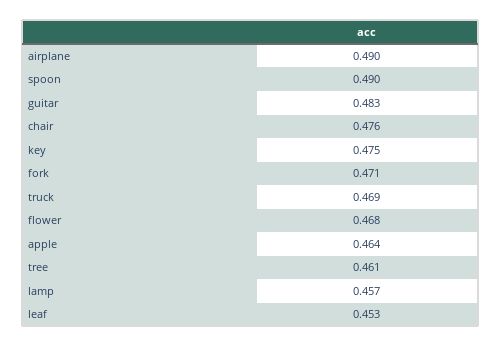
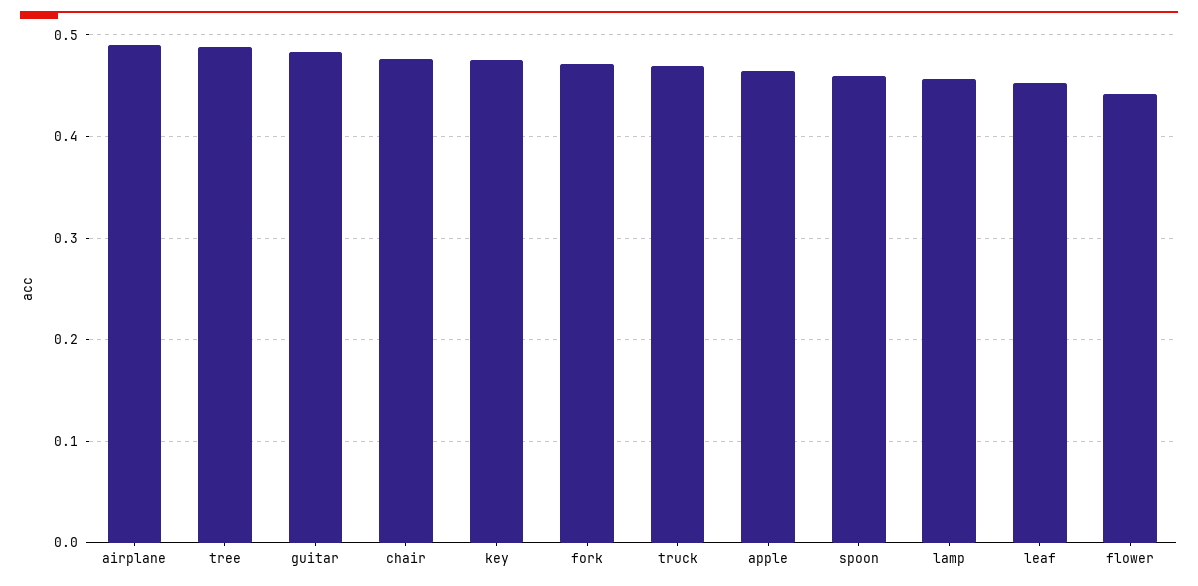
spoon: 0.49 -> 0.46
flower: 0.468 -> 0.44
tree: 0.461 -> 0.49

